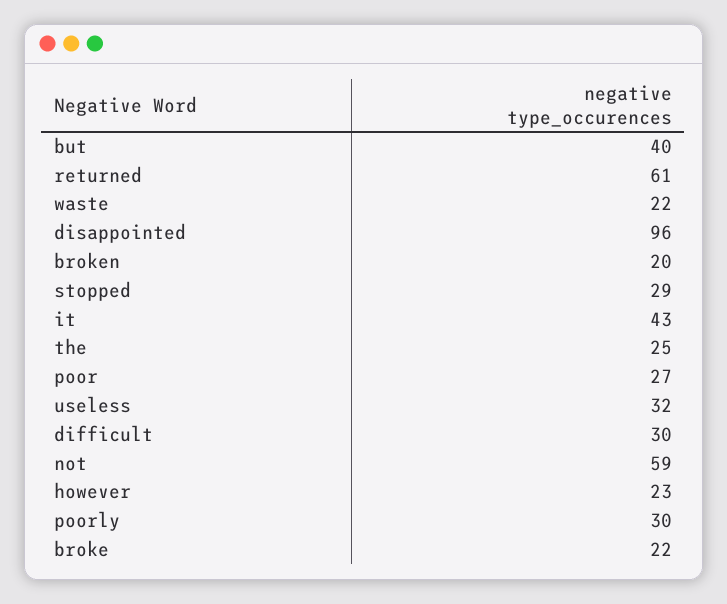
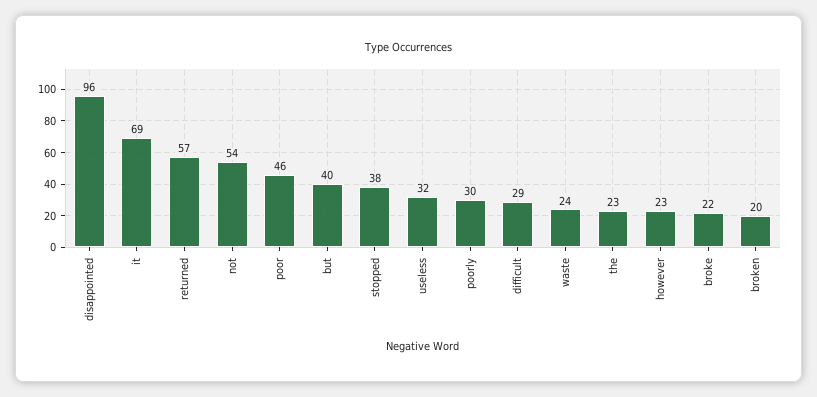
returned: 61 -> 57
waste: 22 -> 24
stopped: 29 -> 38
it: 43 -> 69
the: 25 -> 23
poor: 27 -> 46
difficult: 30 -> 29
not: 59 -> 54

